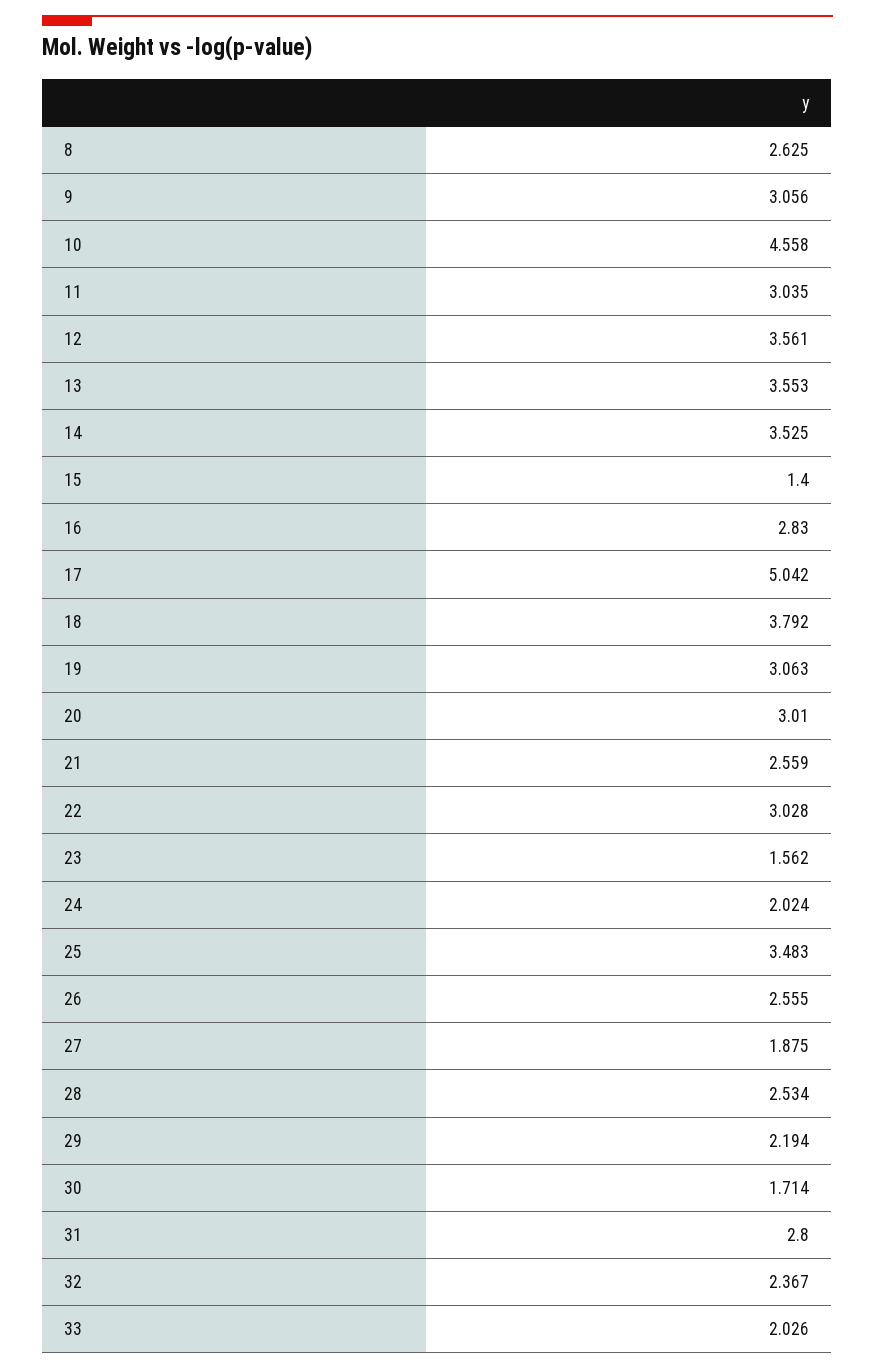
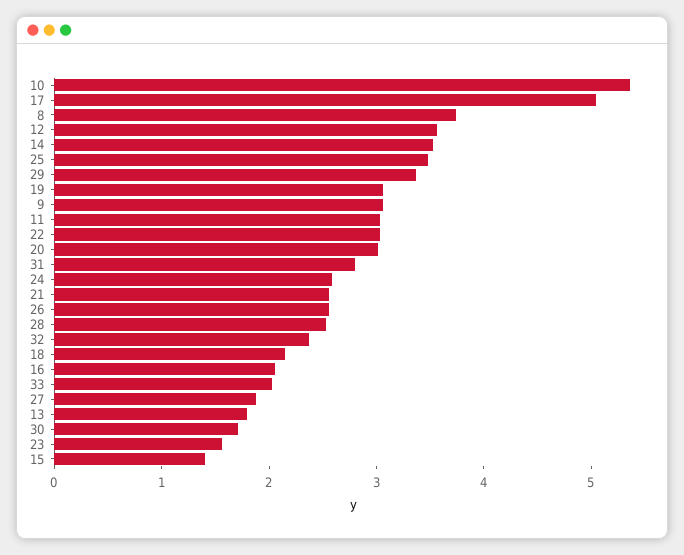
8: 2.625 -> 3.8
10: 4.558 -> 5.4
13: 3.553 -> 1.8
16: 2.83 -> 2
18: 3.792 -> 2.2
24: 2.024 -> 2.6
29: 2.194 -> 3.4

